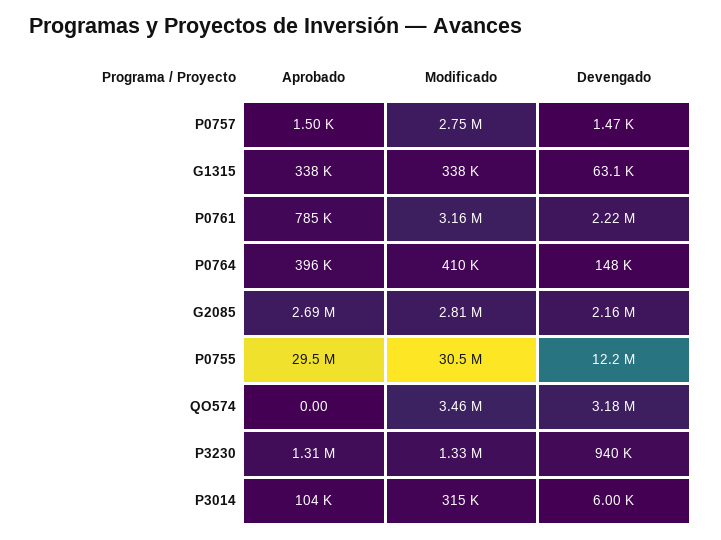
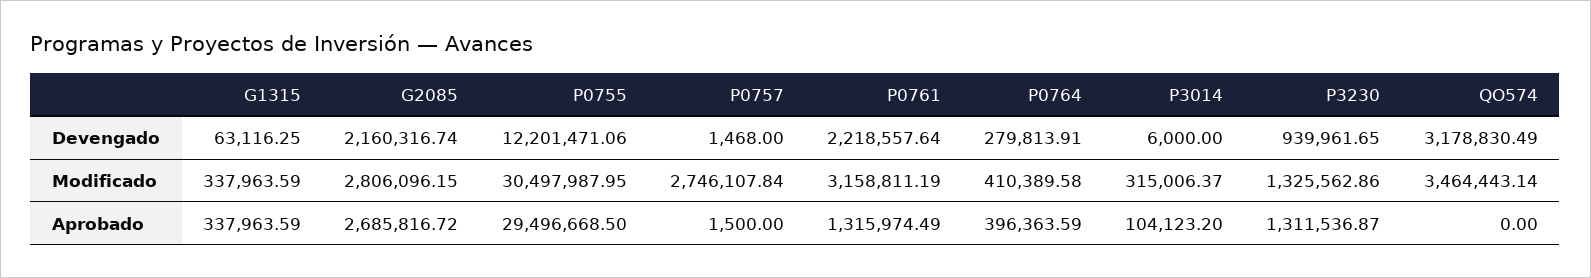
Aprobado, P0761: 785000 -> 1315974.49
Devengado, P0764: 148000 -> 279813.91

